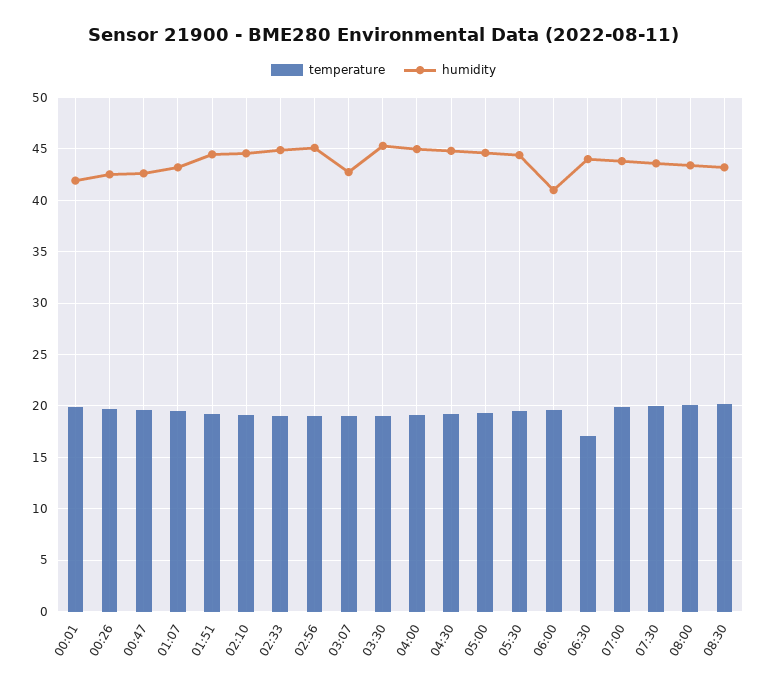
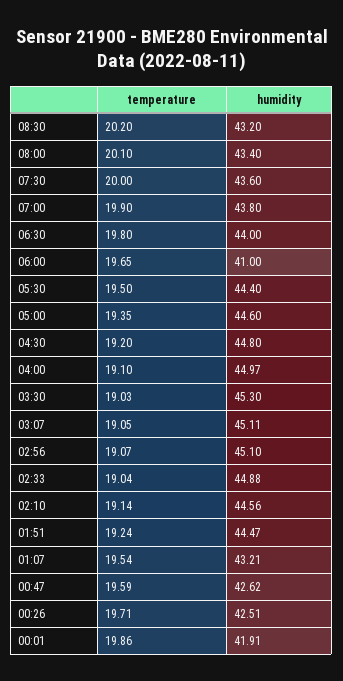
humidity, 03:07: 43 -> 45.11
temperature, 06:30: 17 -> 19.8

